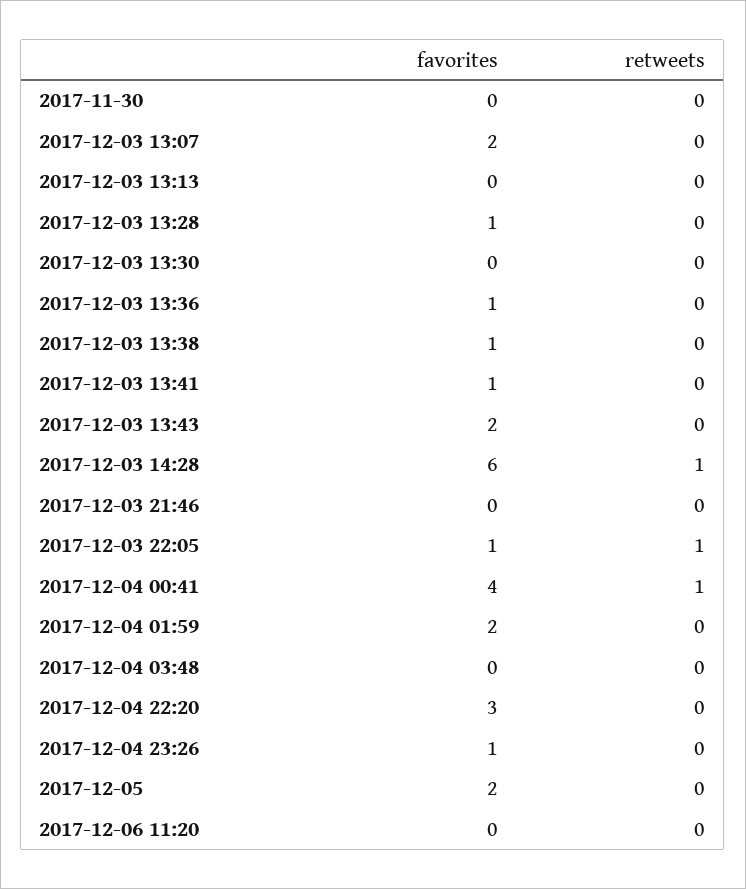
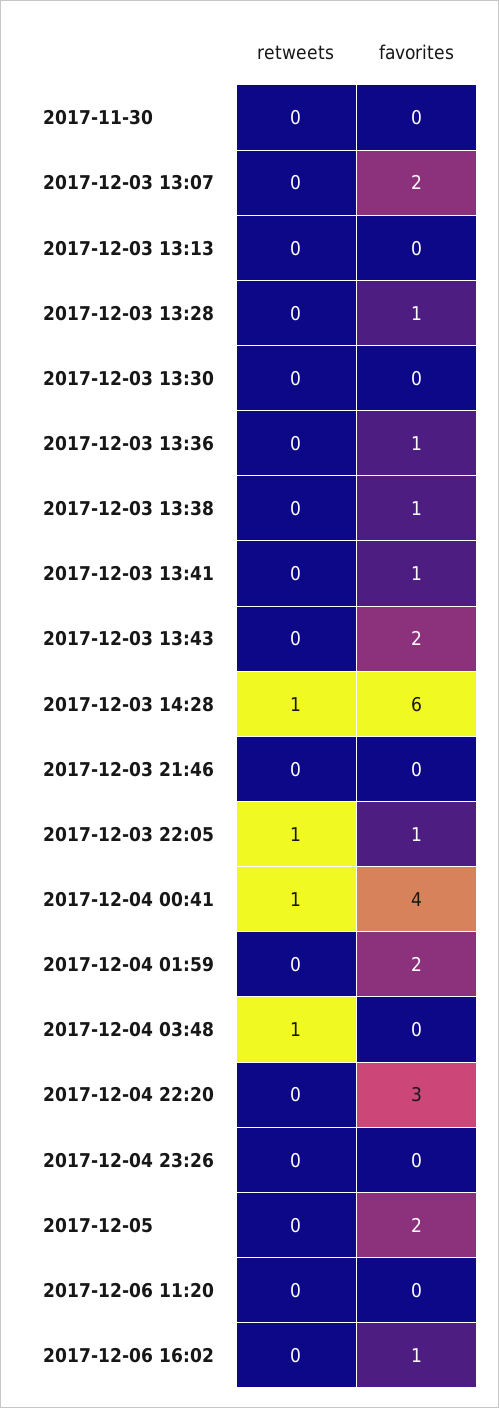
retweets, 2017-12-04 03:48: 0 -> 1
favorites, 2017-12-04 23:26: 1 -> 0
retweets, 2017-12-06 16:02: none -> 0
favorites, 2017-12-06 16:02: none -> 1

